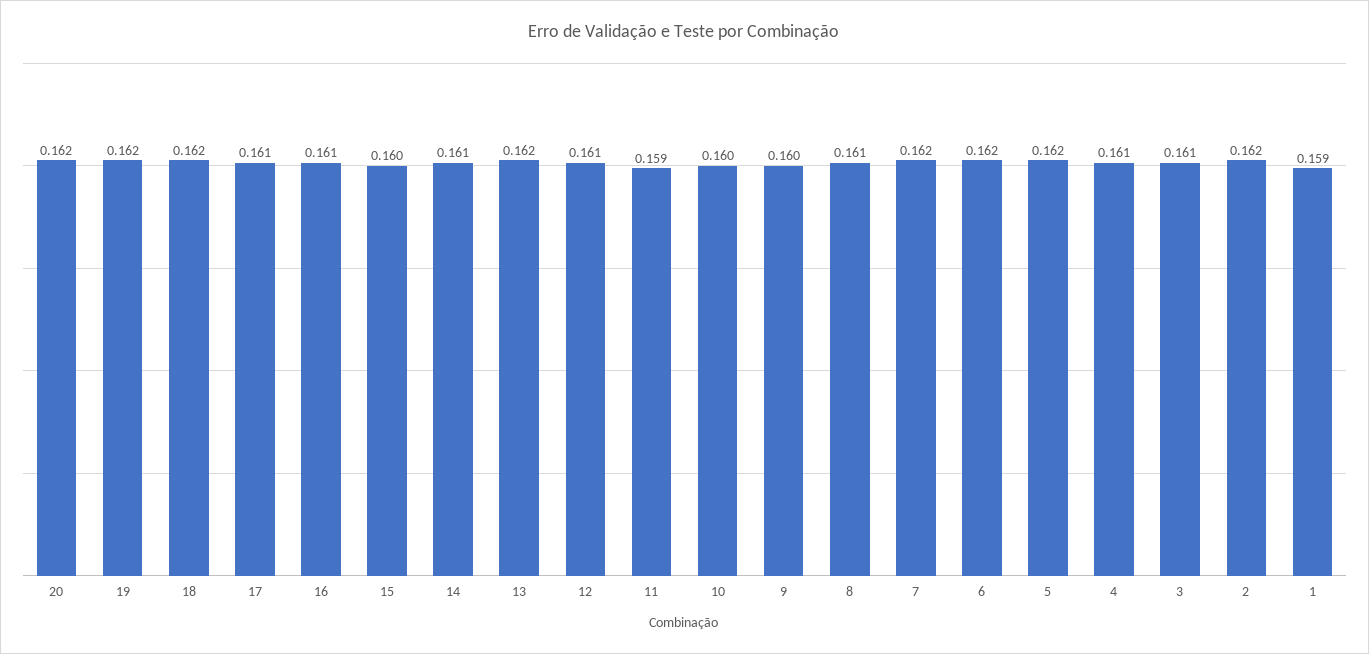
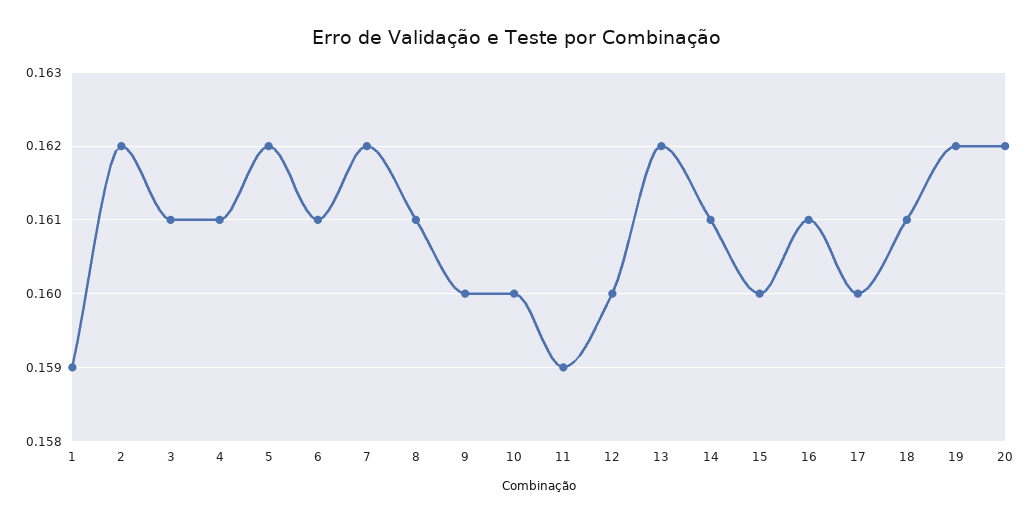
18: 0.162 -> 0.161
17: 0.161 -> 0.16
12: 0.161 -> 0.16
6: 0.162 -> 0.161

